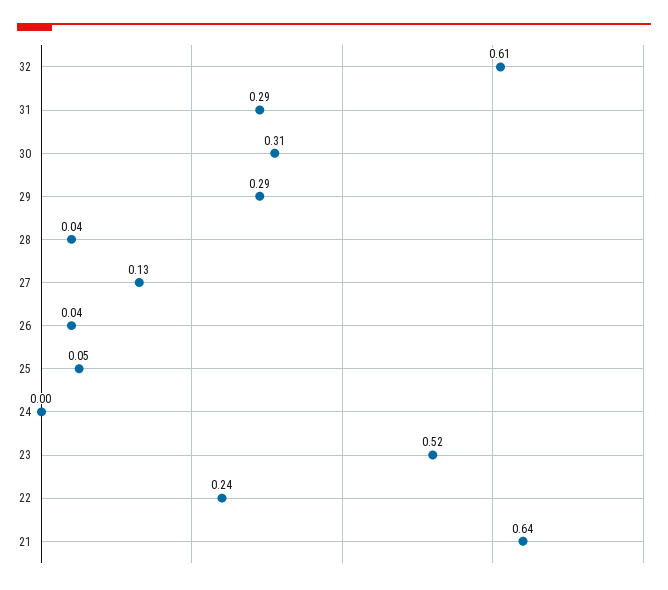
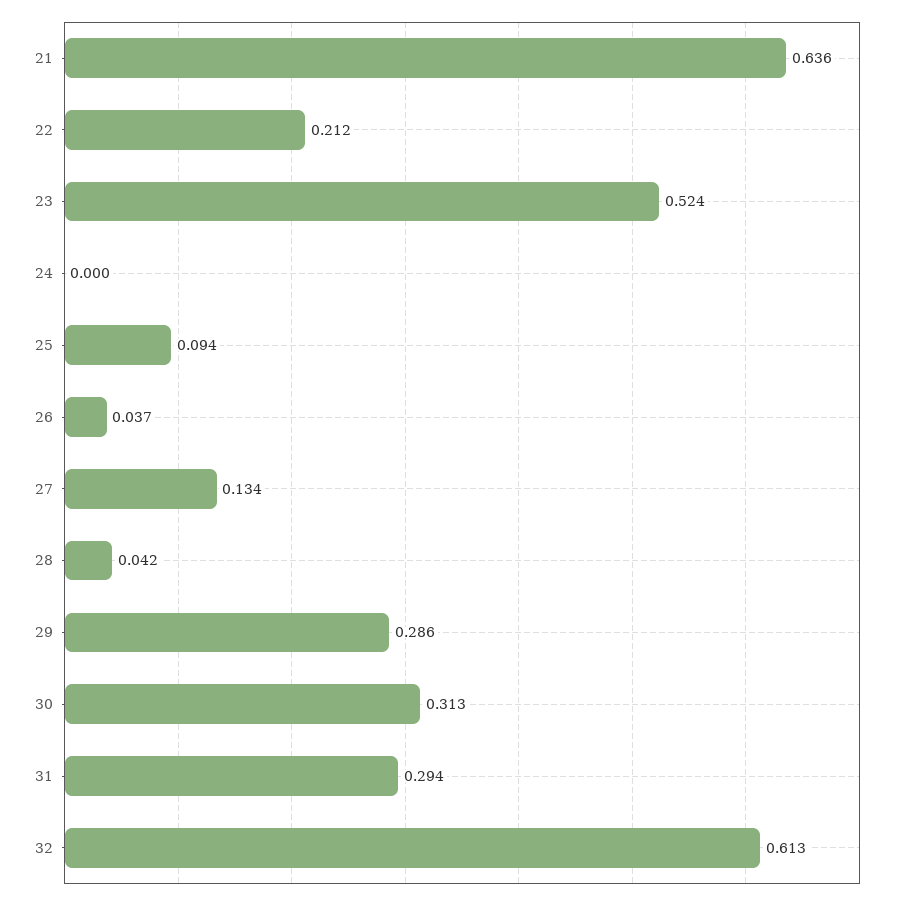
25: 0.05 -> 0.094
22: 0.24 -> 0.212

